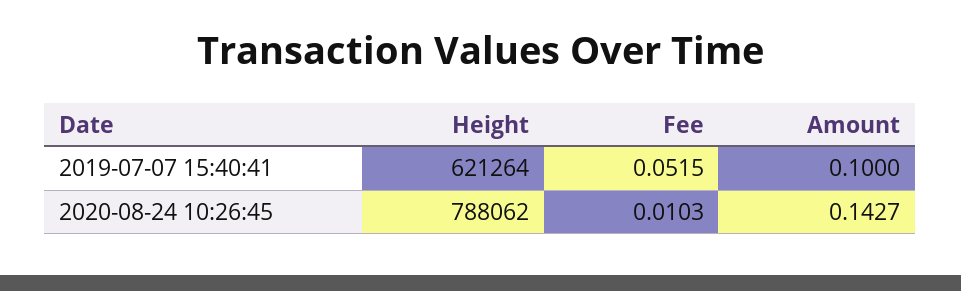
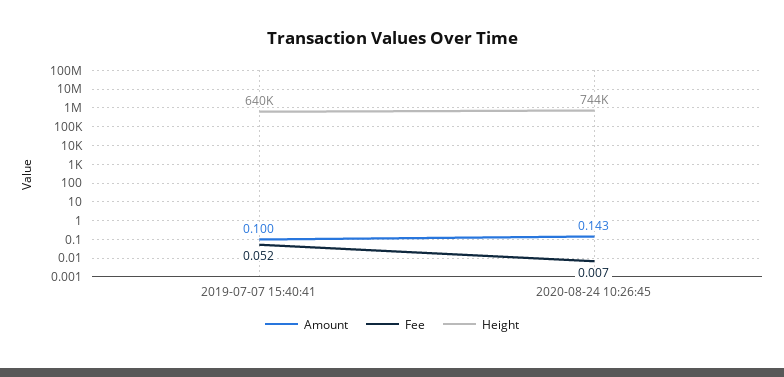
Height, 2019-07-07 15:40:41: 621264 -> 640000
Height, 2020-08-24 10:26:45: 788062 -> 744000
Fee, 2020-08-24 10:26:45: 0.0103 -> 0.007

